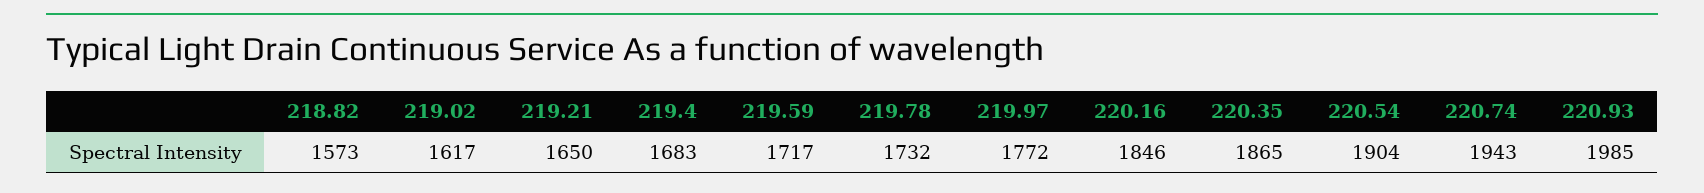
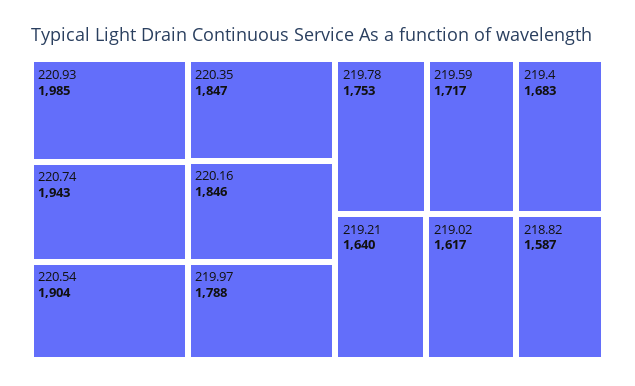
218.82: 1573 -> 1587
219.21: 1650 -> 1640
219.78: 1732 -> 1753
219.97: 1772 -> 1788
220.35: 1865 -> 1847

